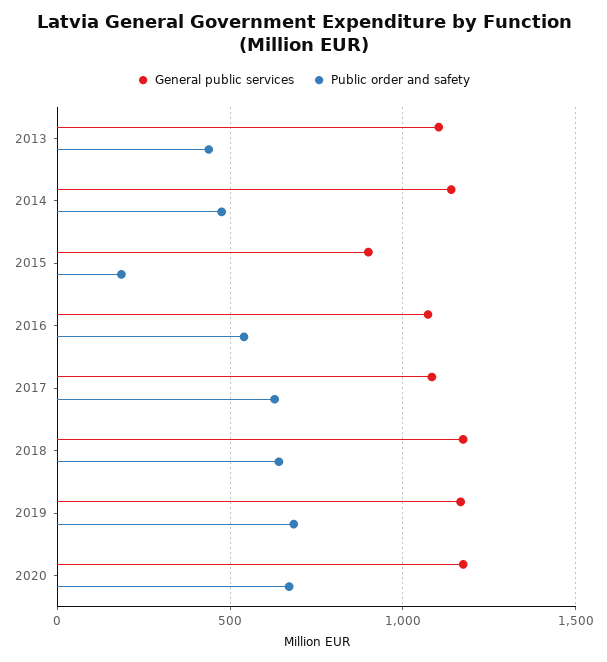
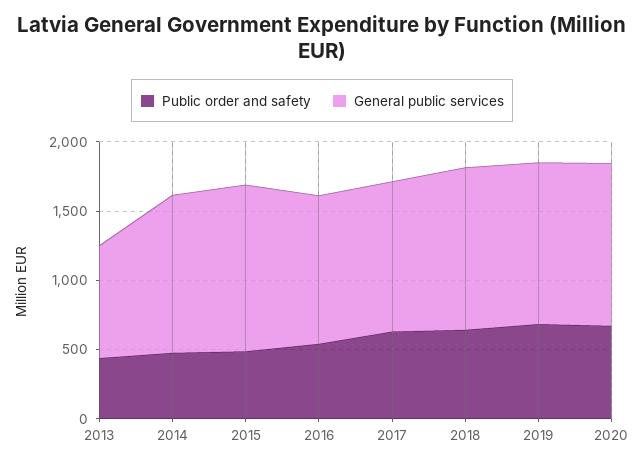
General public services, 2013: 1100 -> 800
General public services, 2015: 900 -> 1200
Public order and safety, 2015: 200 -> 500

